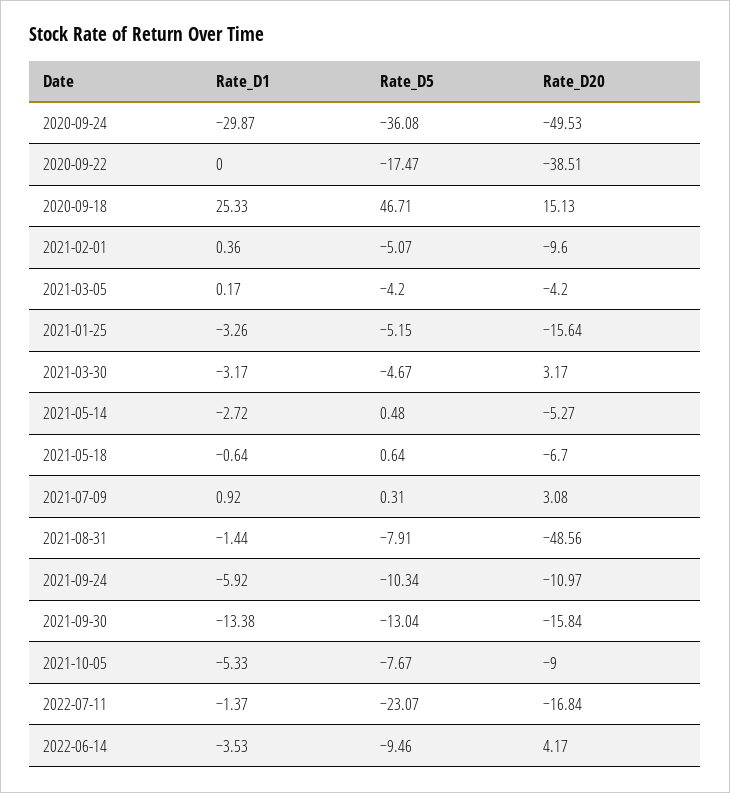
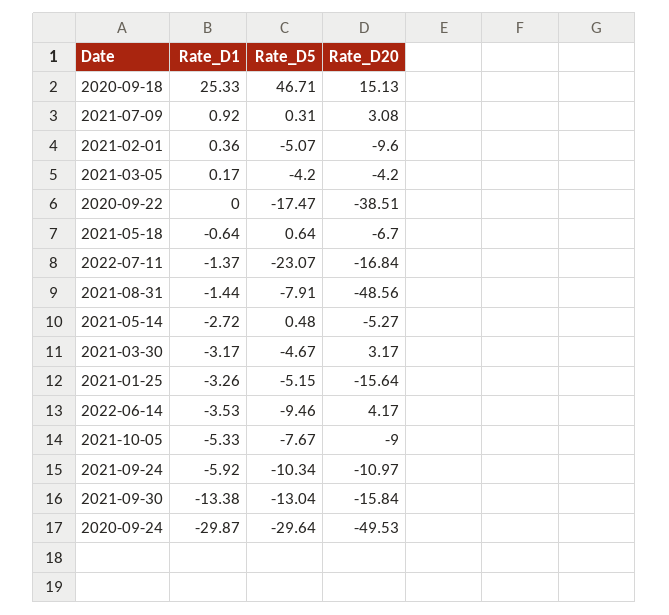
Rate_D5, 2020-09-24: -36.08 -> -29.64

